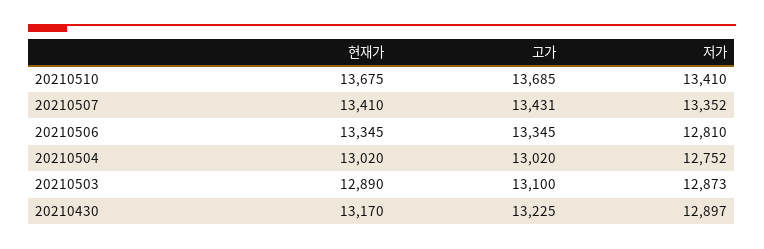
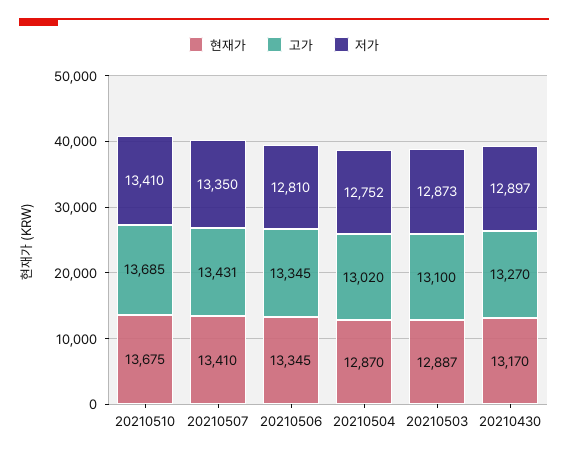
저가, 20210507: 13352 -> 13350
현재가, 20210504: 13020 -> 12870
현재가, 20210503: 12890 -> 12887
고가, 20210430: 13225 -> 13270

